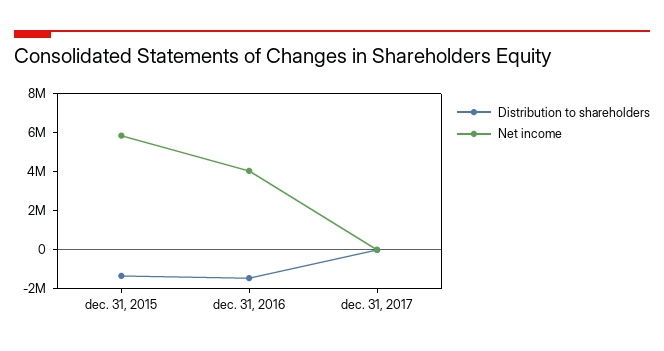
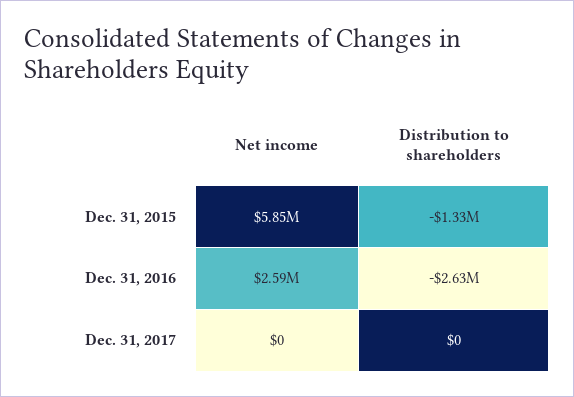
Distribution to shareholders, dec. 31, 2016: -1500000 -> -2630000
Net income, dec. 31, 2016: 4000000 -> 2590000

